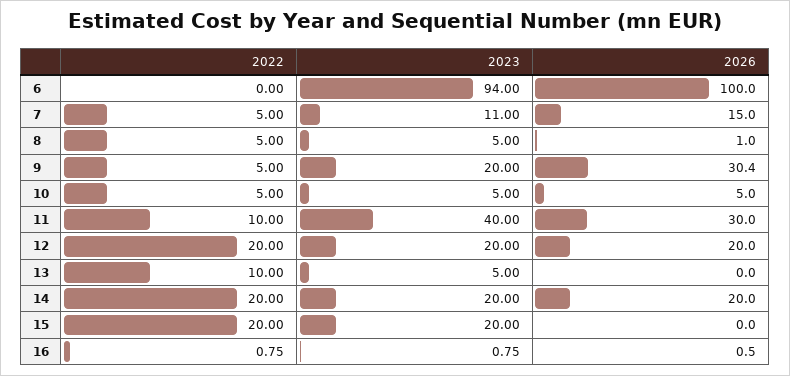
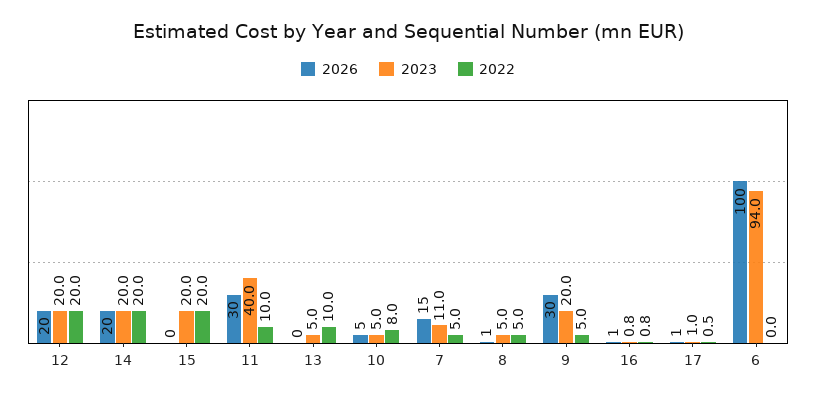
2022, 10: 5 -> 8
2026, 17: none -> 1
2023, 17: none -> 1
2022, 17: none -> 0.5

